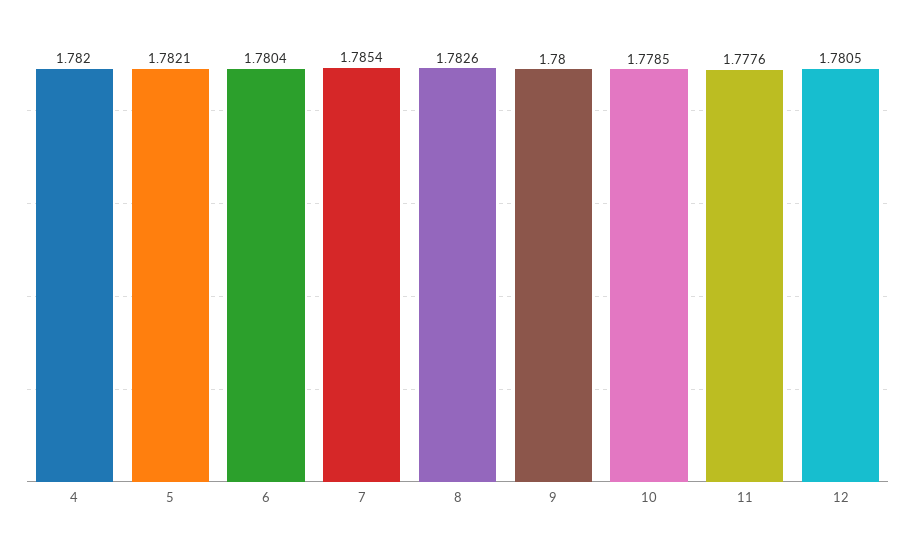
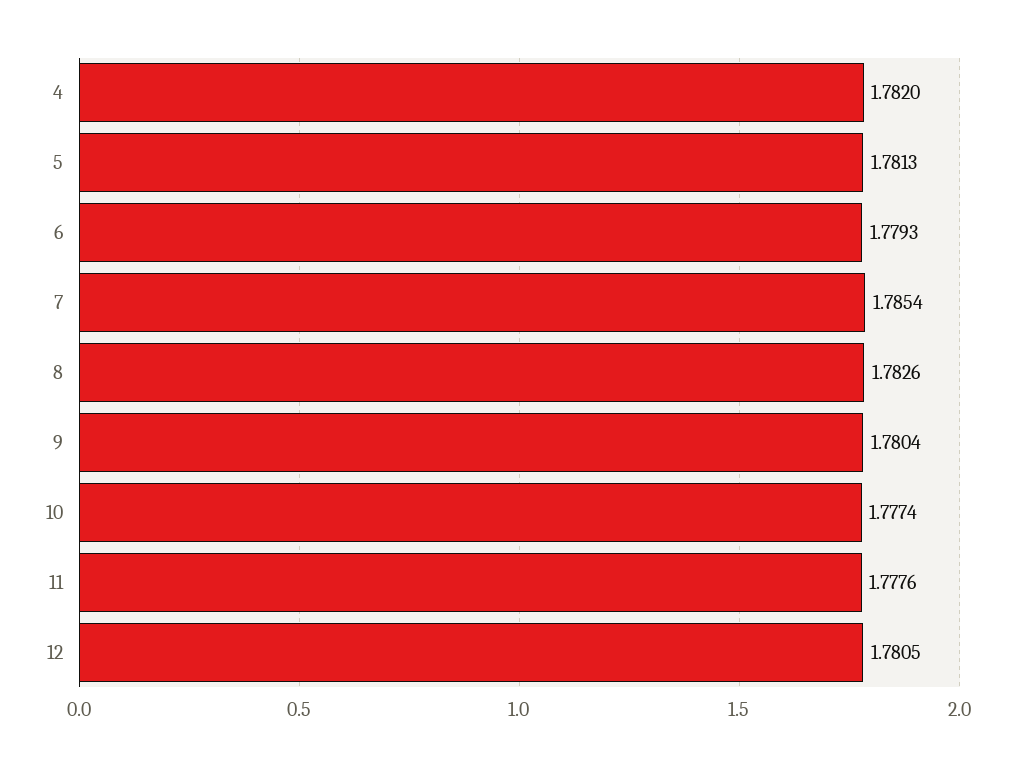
5: 1.7821 -> 1.7813
6: 1.7804 -> 1.7793
9: 1.78 -> 1.7804
10: 1.7785 -> 1.7774

